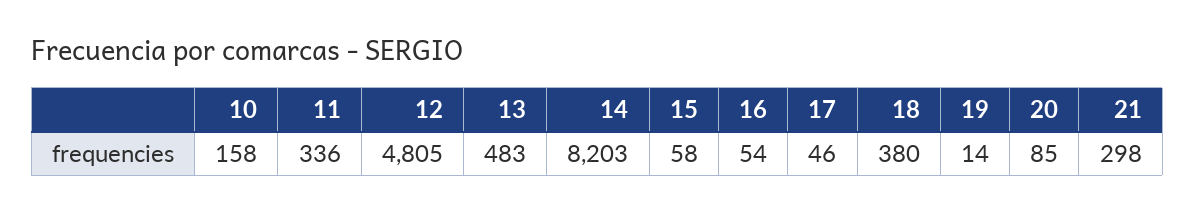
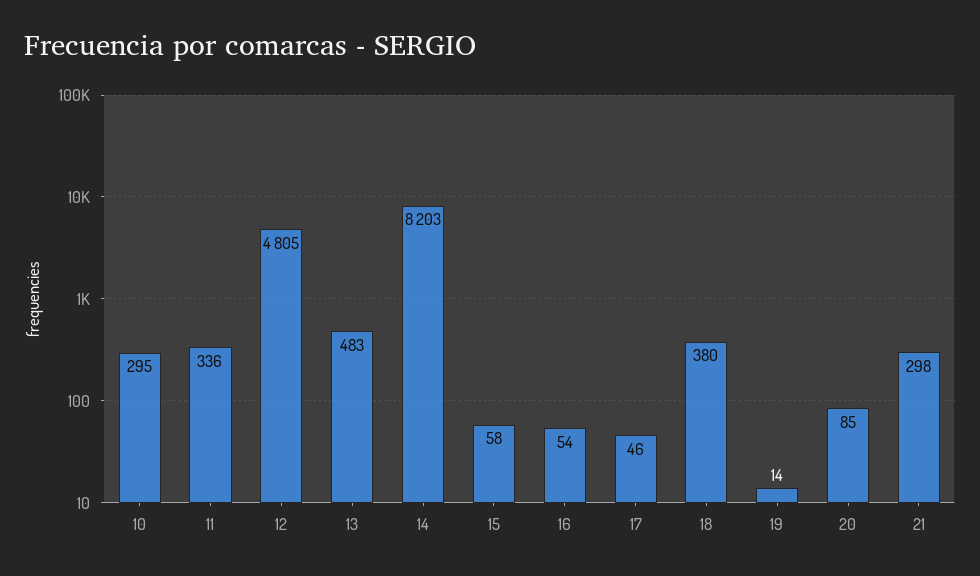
10: 158 -> 295

